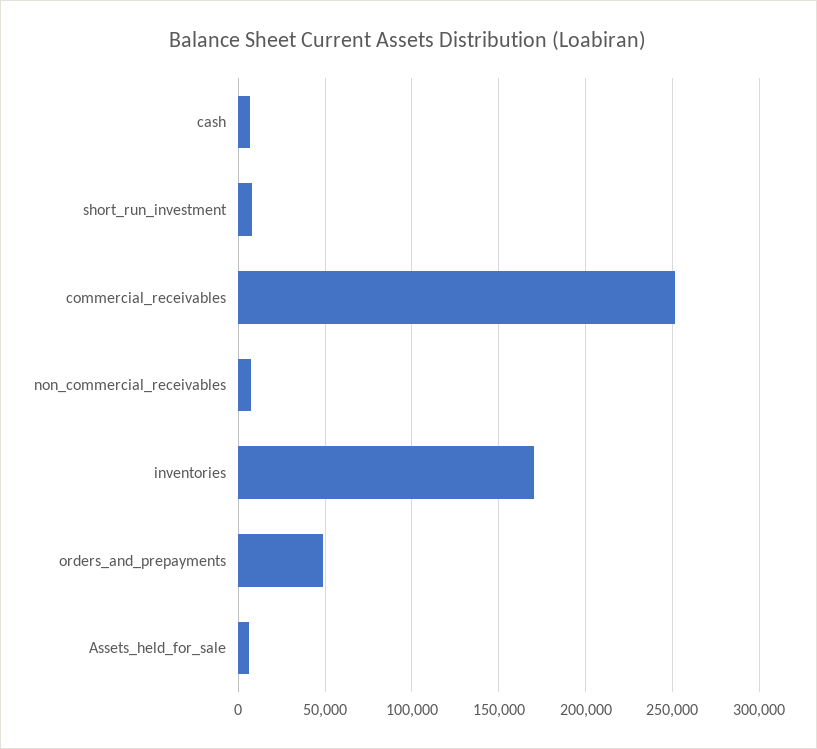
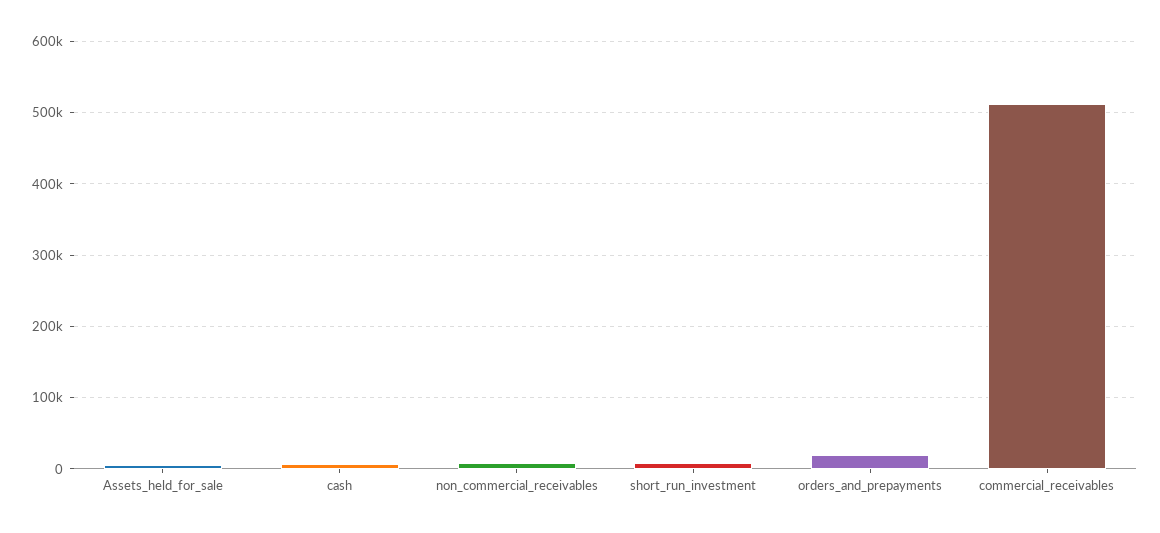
commercial_receivables: 250000 -> 510000
inventories: 170000 -> none
orders_and_prepayments: 50000 -> 20000

